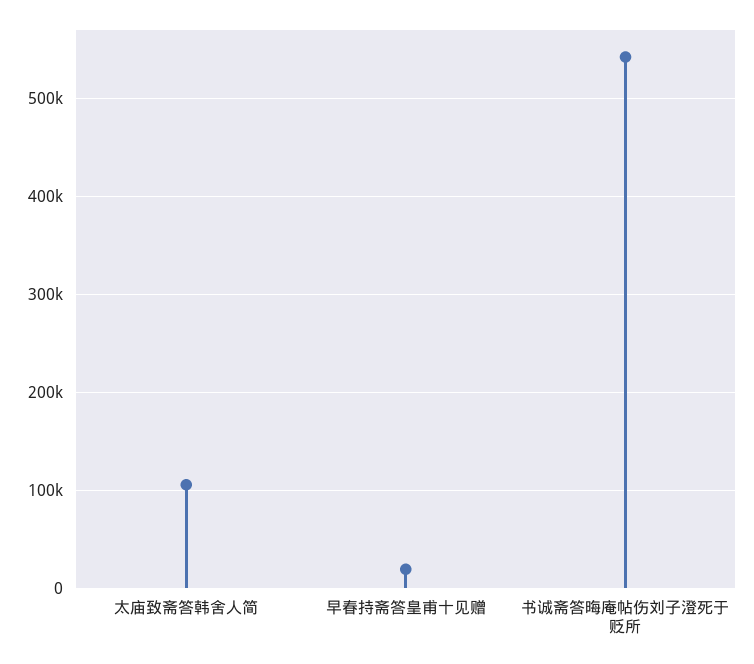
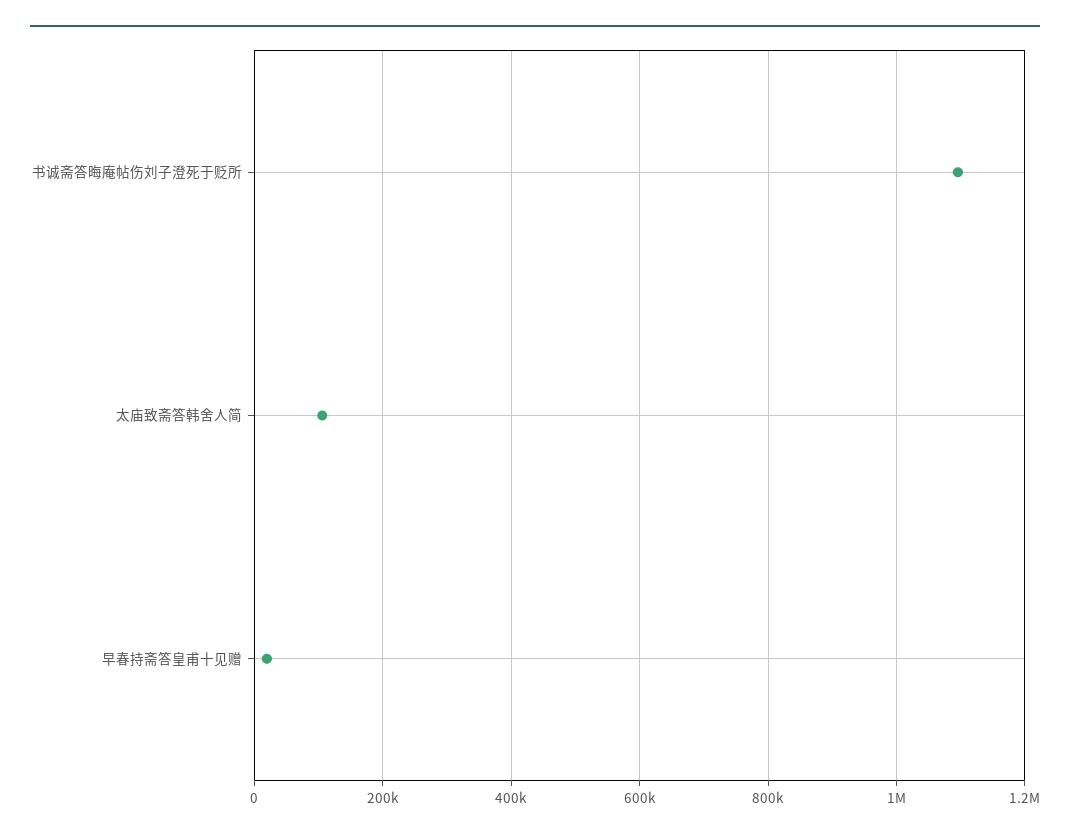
书诚斋答晦庵帖伤刘子澄死于贬所: 540000 -> 1100000

